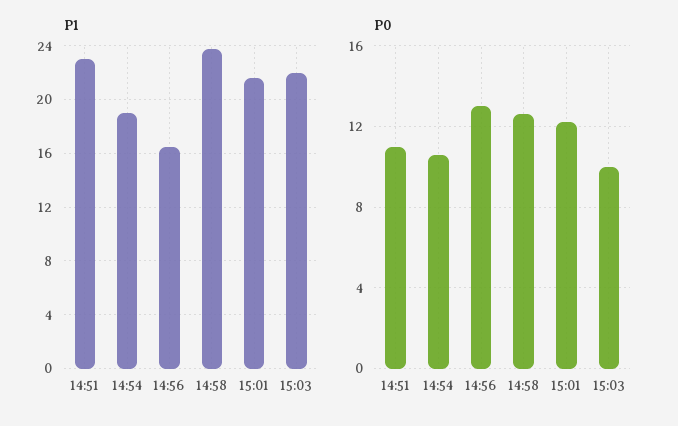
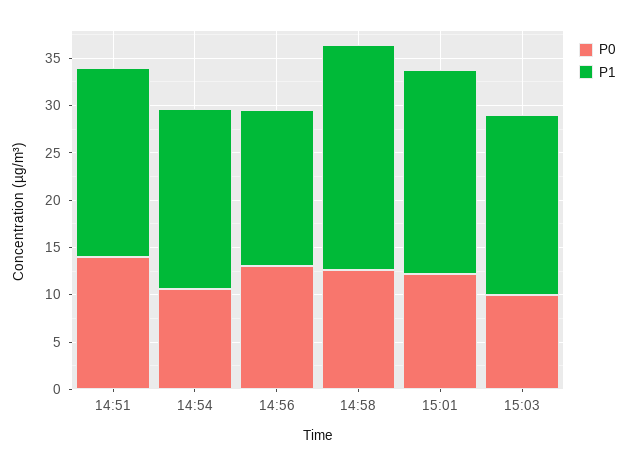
P1, 14:51: 23 -> 20
P1, 15:03: 22 -> 19
P0, 14:51: 11 -> 14

